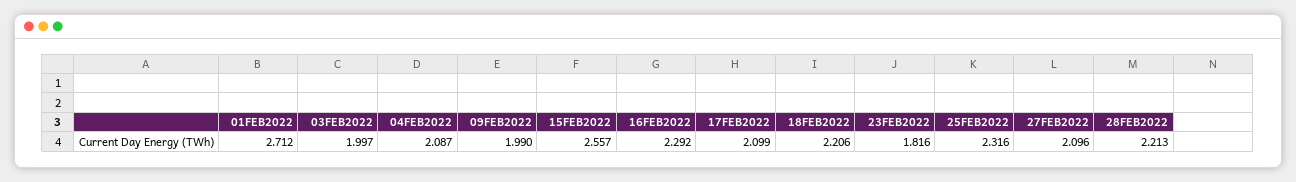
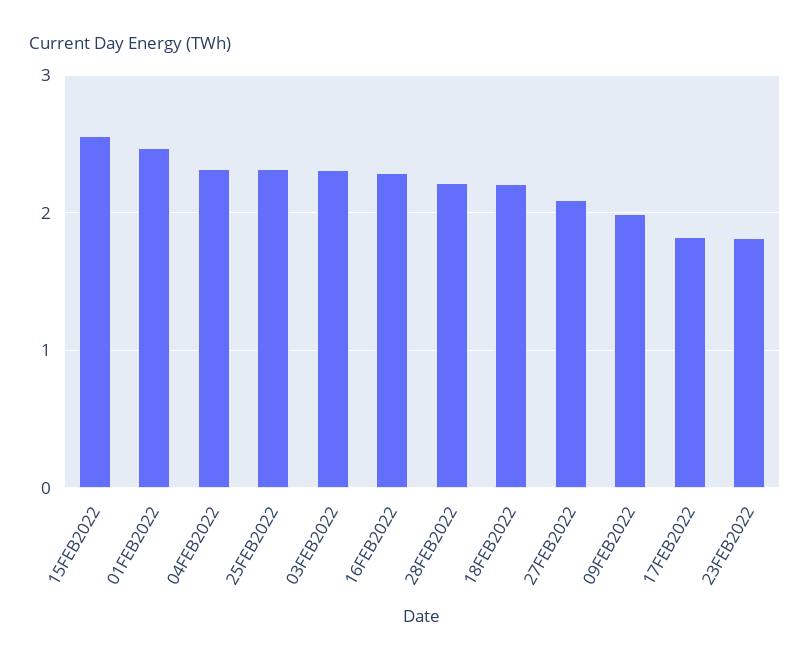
01FEB2022: 2.712 -> 2.5
03FEB2022: 1.997 -> 2.3
04FEB2022: 2.087 -> 2.3
17FEB2022: 2.099 -> 1.8

